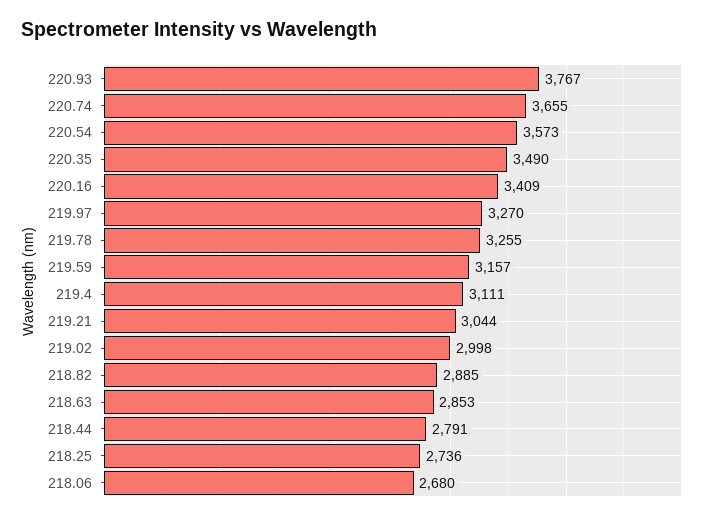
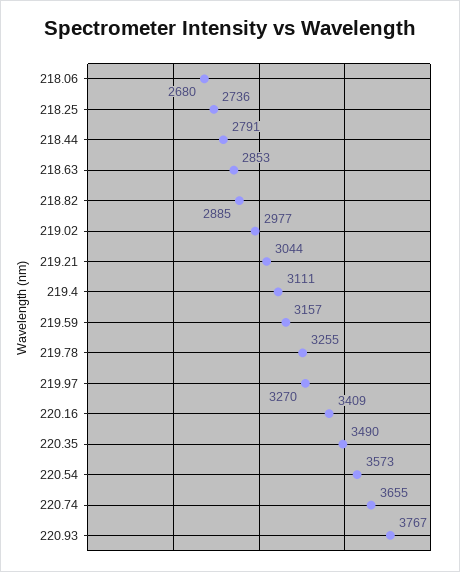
219.02: 2998 -> 2977

